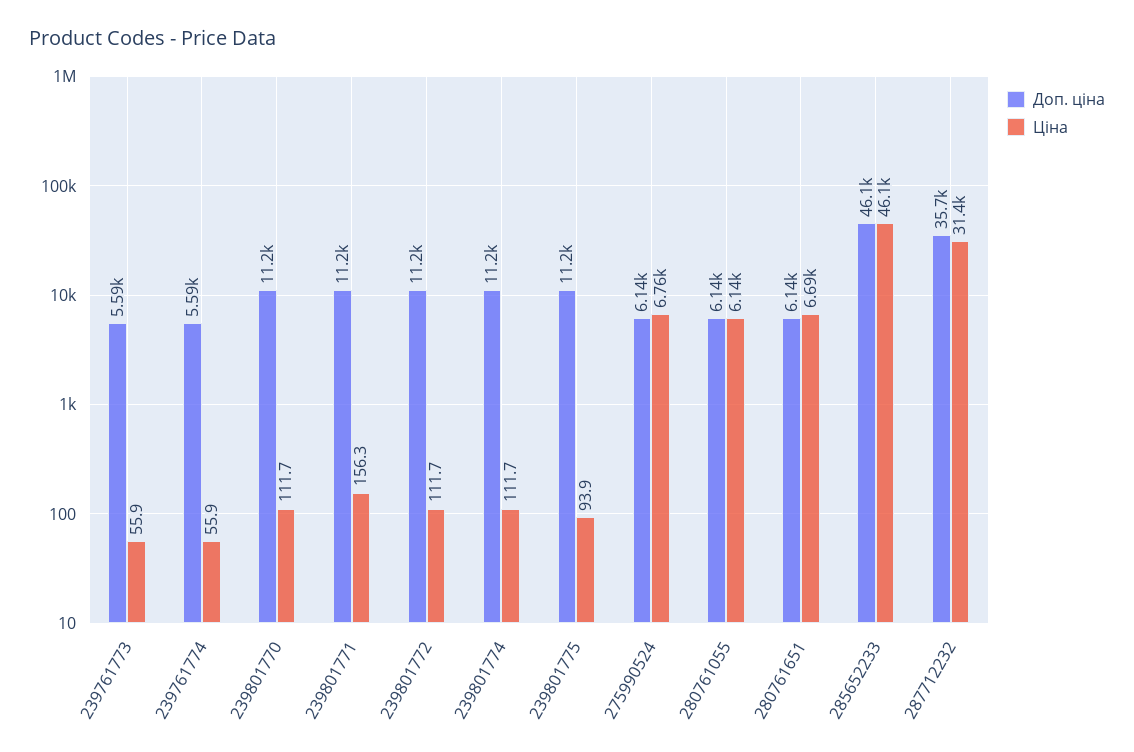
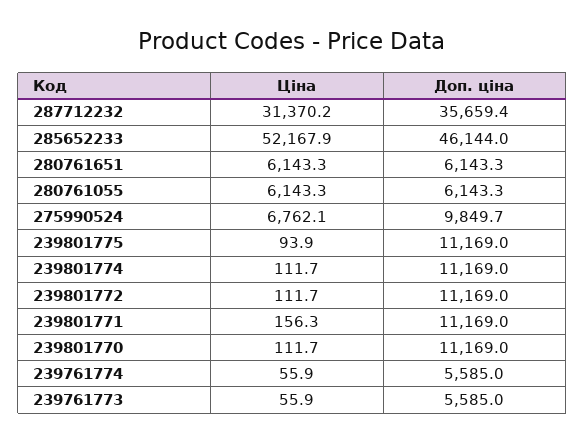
Доп. ціна, 275990524: 6140 -> 9849.7
Ціна, 280761651: 6690 -> 6143.3
Ціна, 285652233: 46100 -> 52167.9

